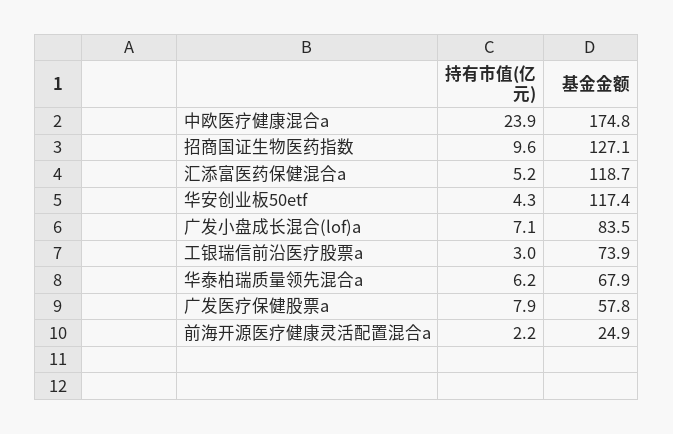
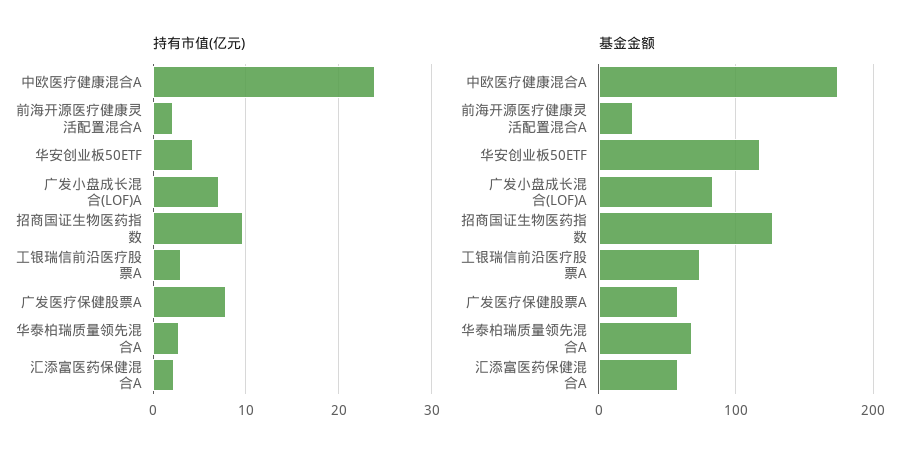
持有市值(亿元), 汇添富医药保健混合a: 5.2 -> 2
基金金额, 汇添富医药保健混合a: 118.7 -> 60
持有市值(亿元), 华泰柏瑞质量领先混合a: 6.2 -> 3

